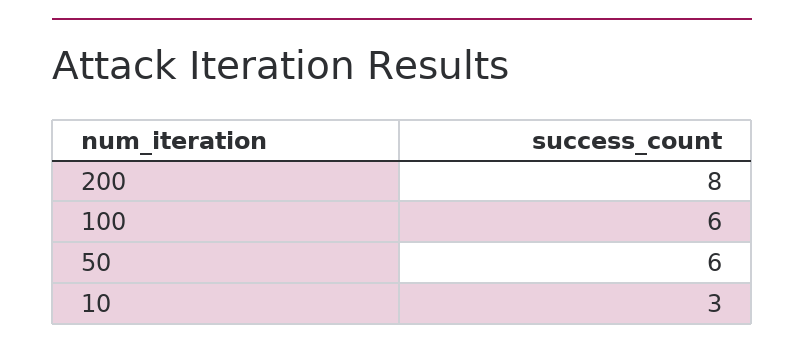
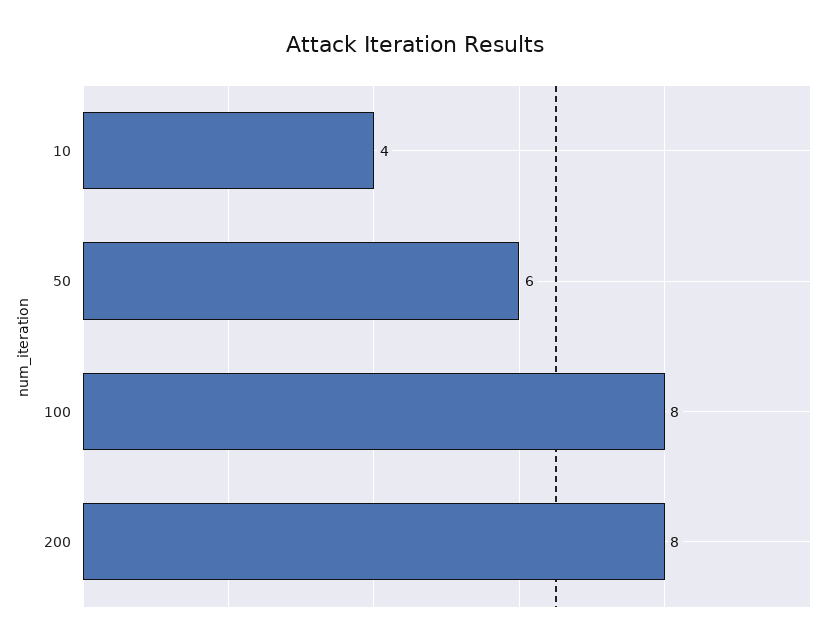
100: 6 -> 8
10: 3 -> 4

